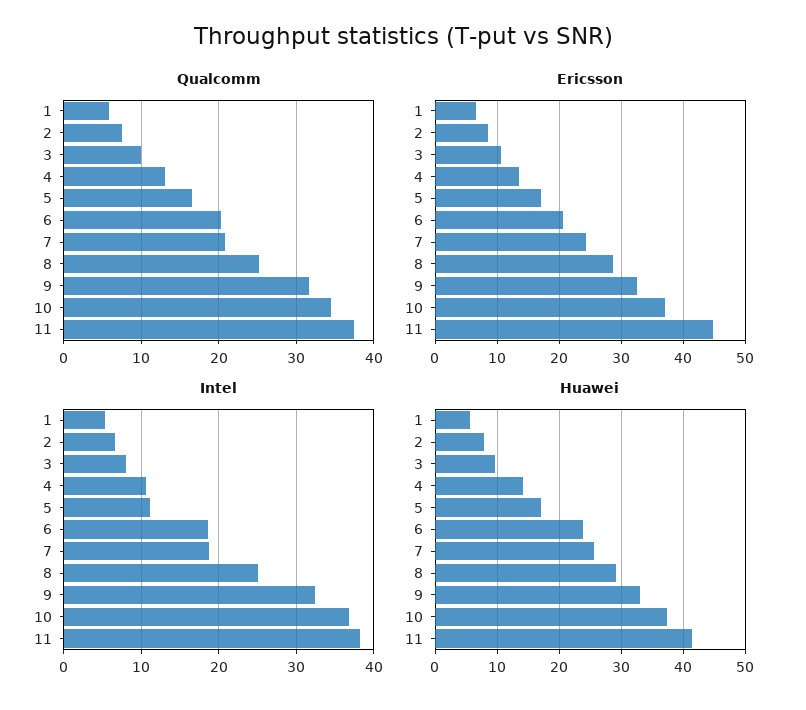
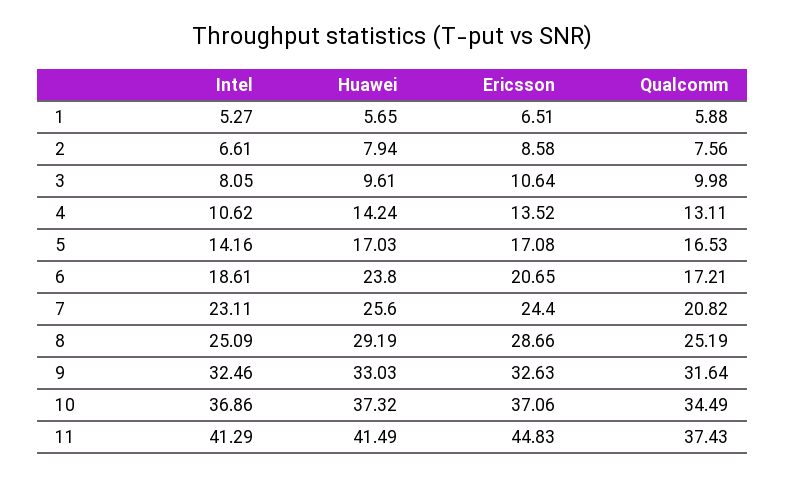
Qualcomm, 6: 20 -> 17.21
Intel, 5: 11 -> 14.16
Intel, 7: 19 -> 23.11
Intel, 11: 38 -> 41.29

